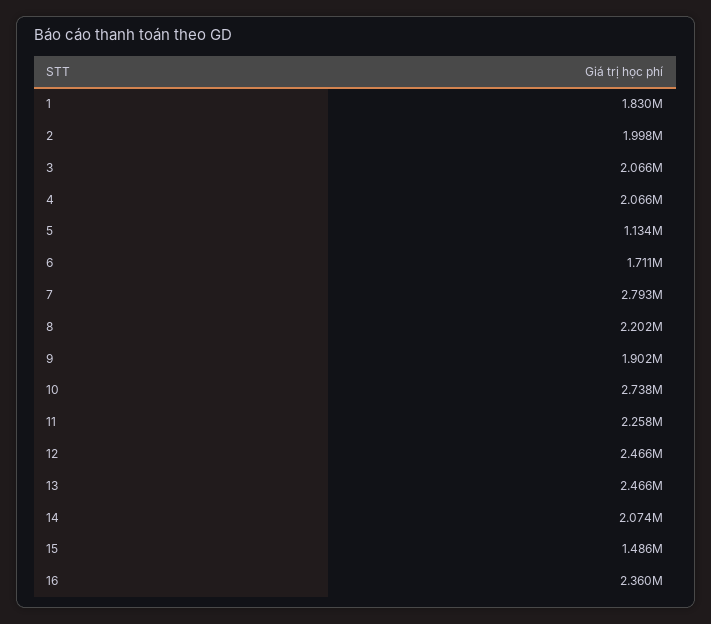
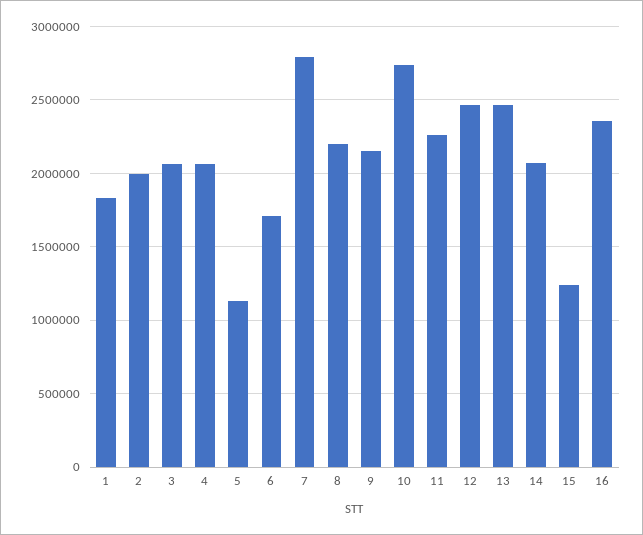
9: 1902000 -> 2150000
15: 1486000 -> 1250000

